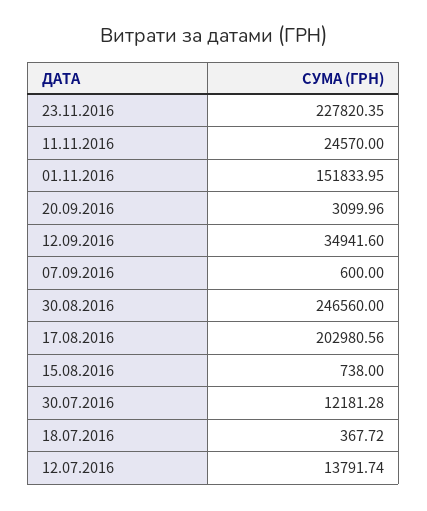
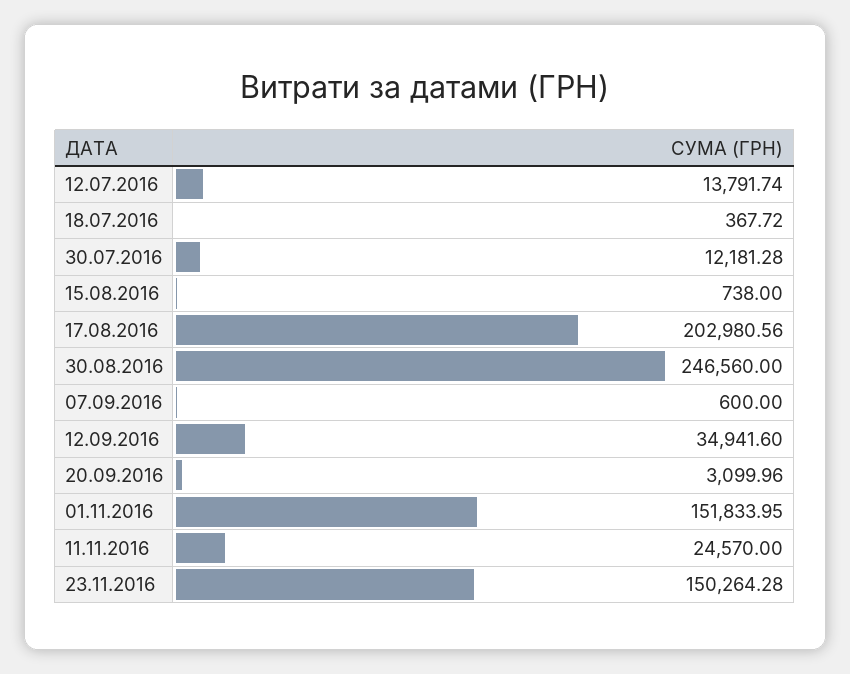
23.11.2016: 227820.35 -> 150264.28

